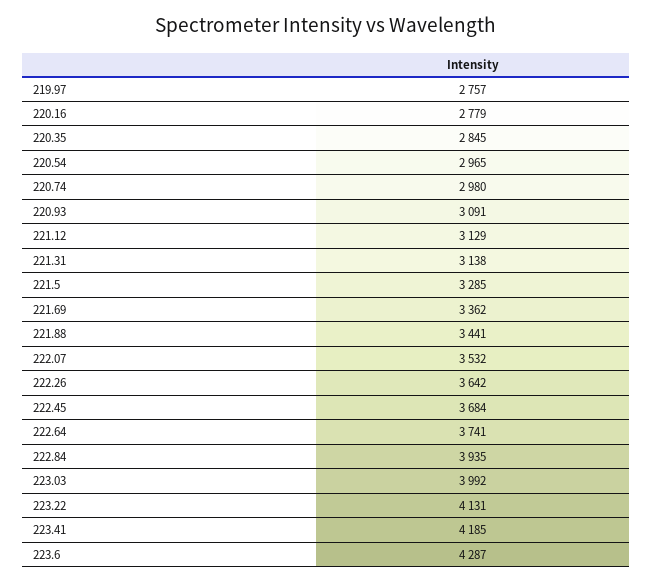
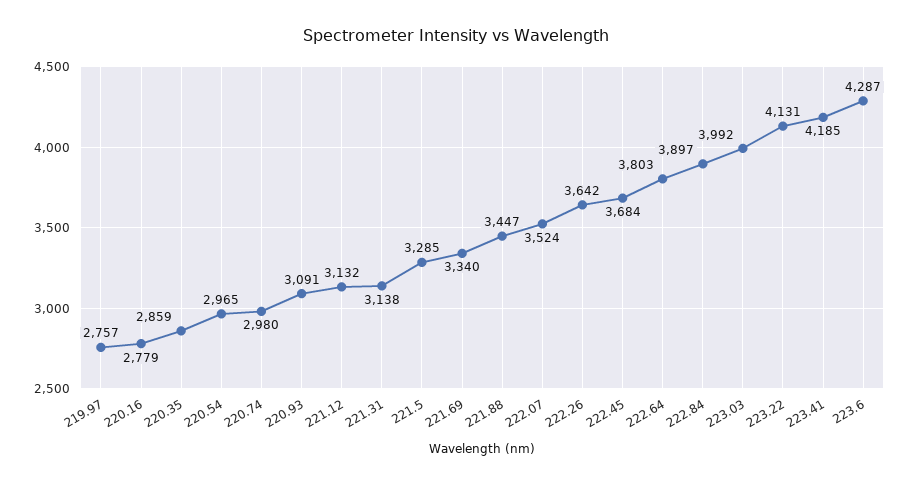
220.35: 2845 -> 2859
221.12: 3129 -> 3132
221.69: 3362 -> 3340
221.88: 3441 -> 3447
222.07: 3532 -> 3524
222.64: 3741 -> 3803
222.84: 3935 -> 3897

